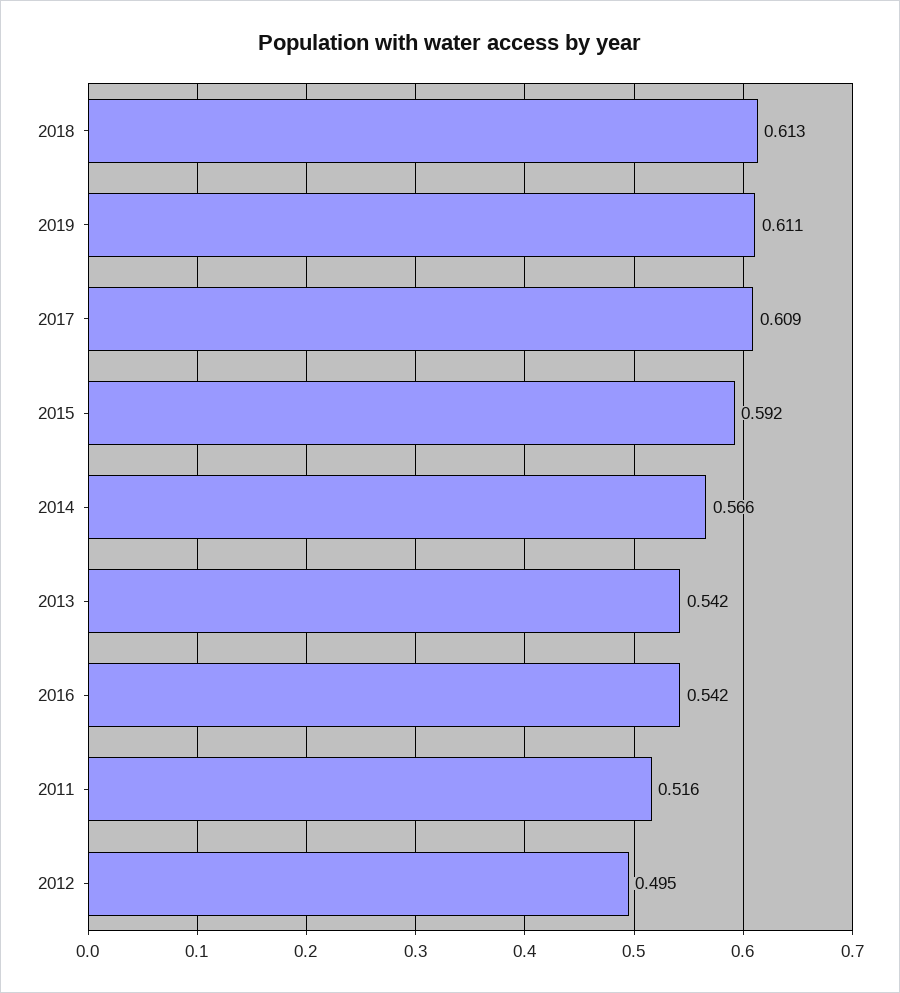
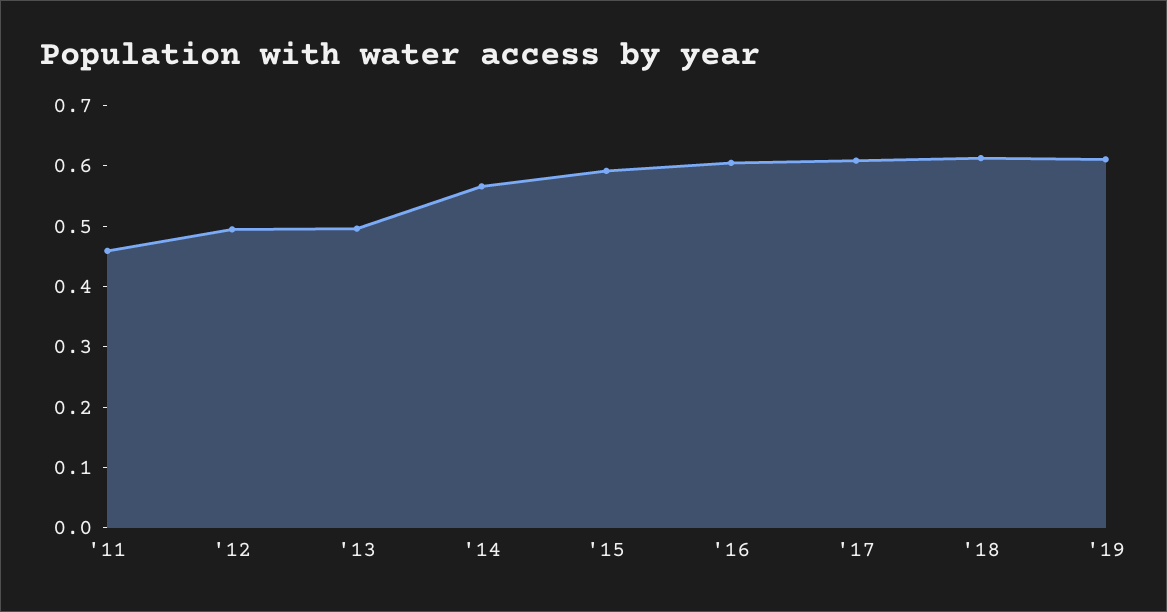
2013: 0.542 -> 0.5
2016: 0.542 -> 0.6
2011: 0.516 -> 0.46

